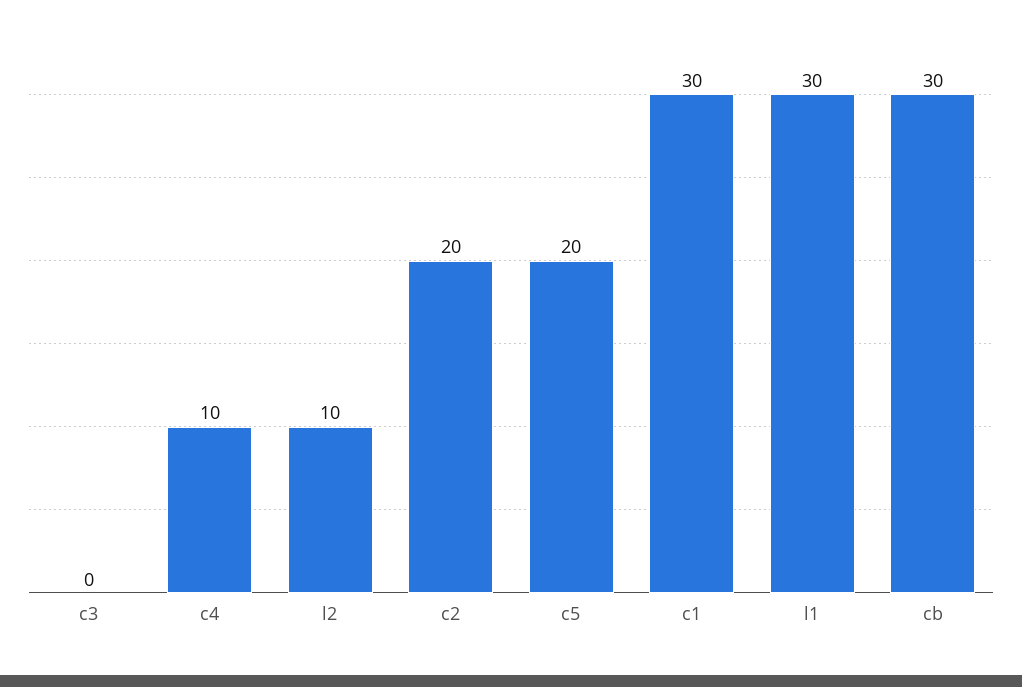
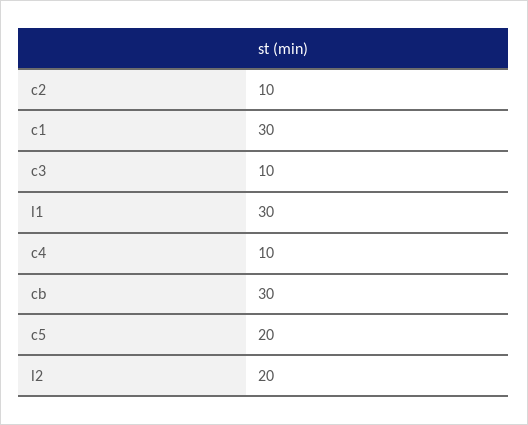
c3: 0 -> 10
l2: 10 -> 20
c2: 20 -> 10

